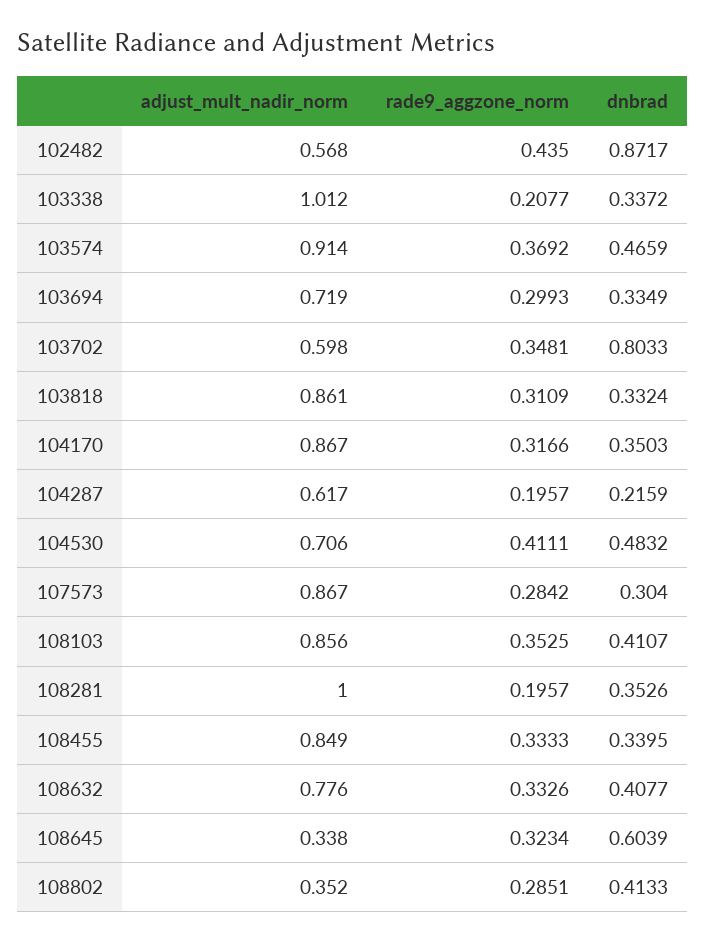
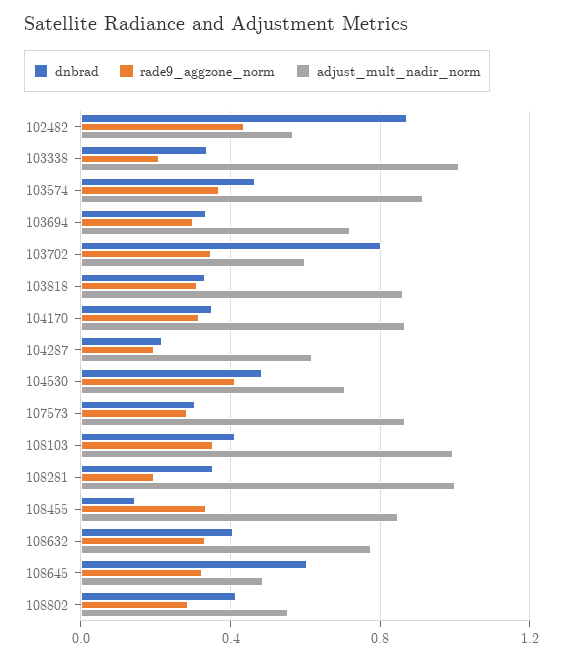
adjust_mult_nadir_norm, 108103: 0.856 -> 1
dnbrad, 108455: 0.3395 -> 0.15
adjust_mult_nadir_norm, 108645: 0.338 -> 0.5
adjust_mult_nadir_norm, 108802: 0.352 -> 0.55

